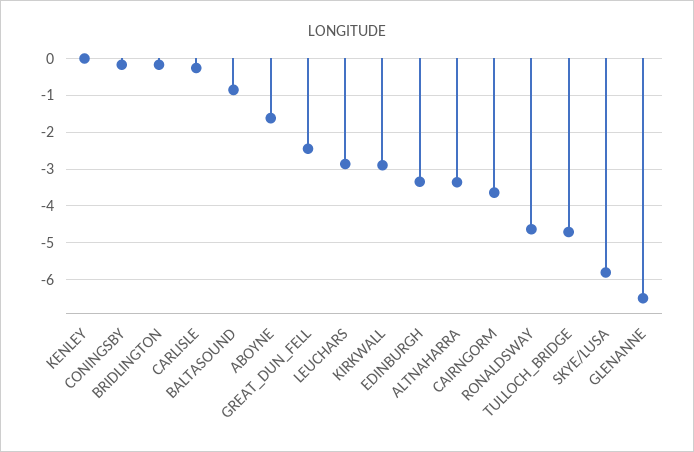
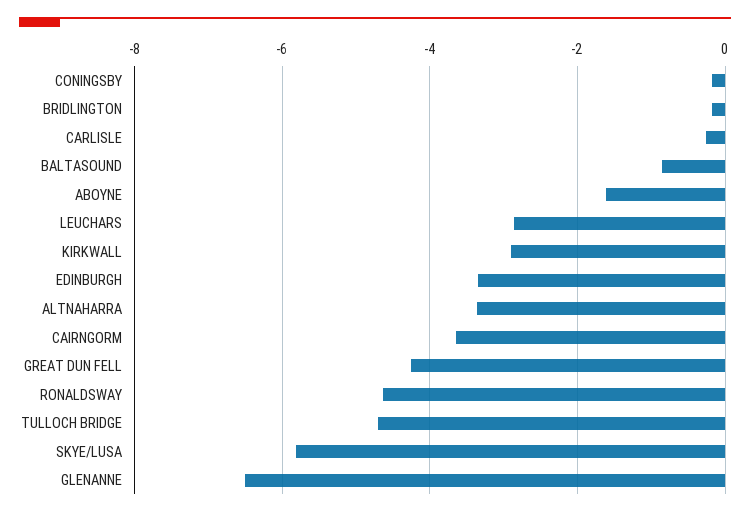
KENLEY: 0 -> none
GREAT_DUN_FELL: -2.4 -> -4.2

